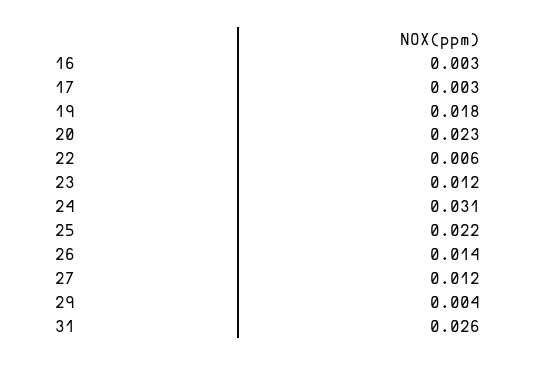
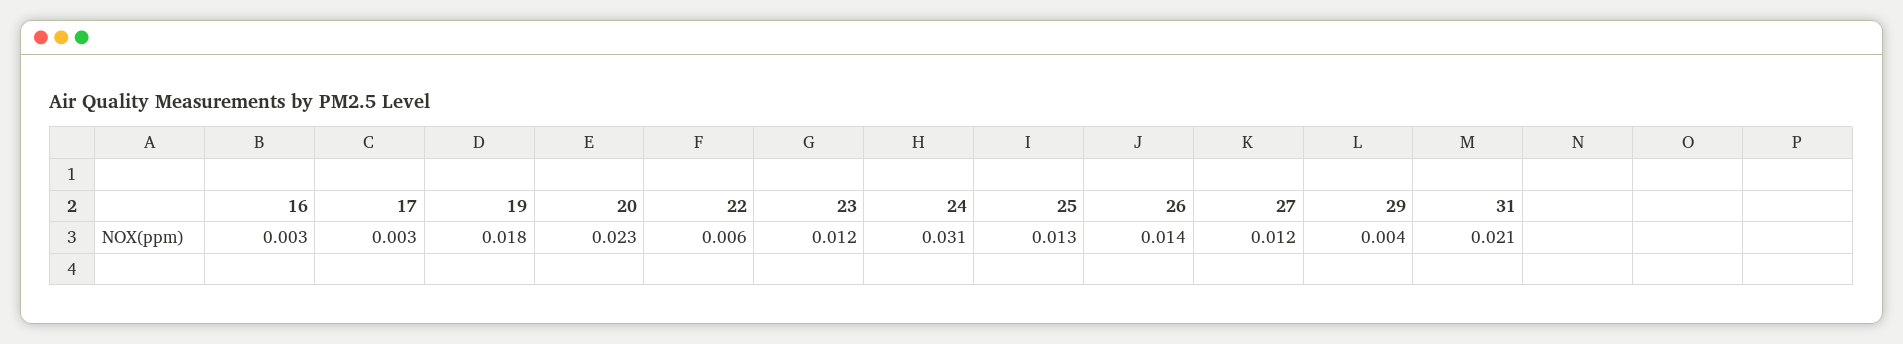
25: 0.022 -> 0.013
31: 0.026 -> 0.021

